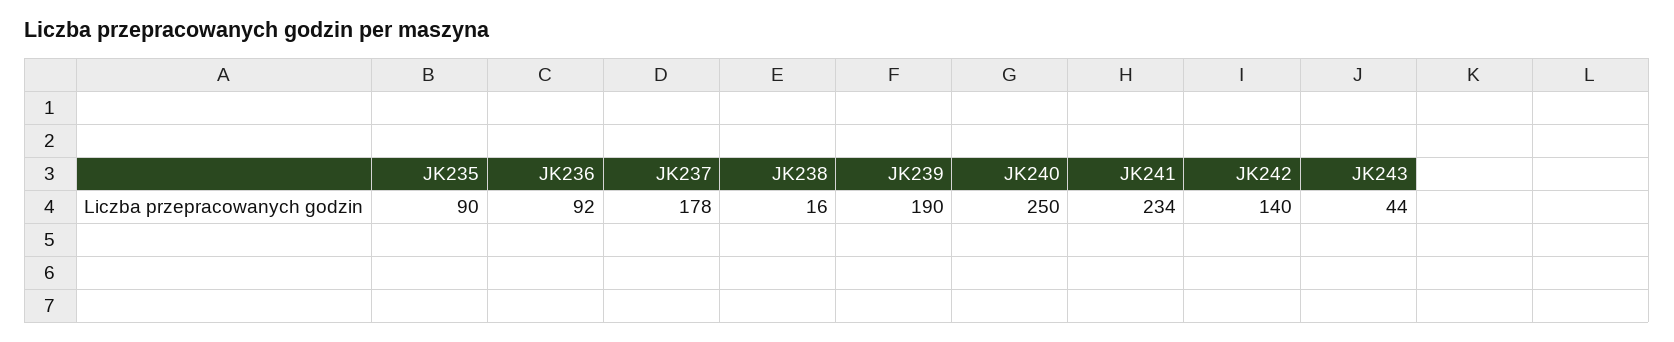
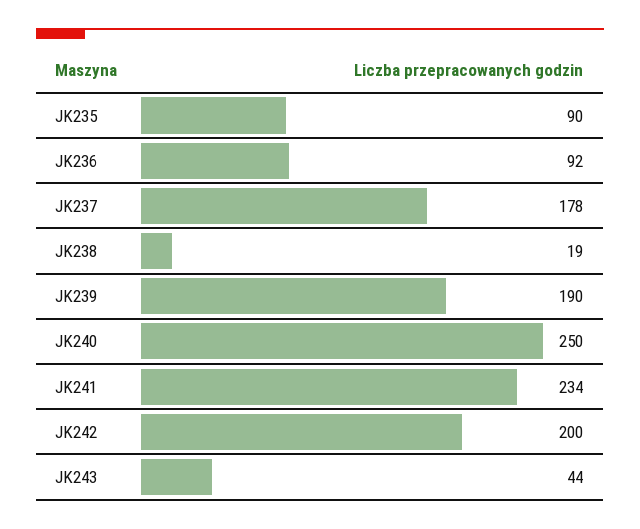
JK238: 16 -> 19
JK242: 140 -> 200

